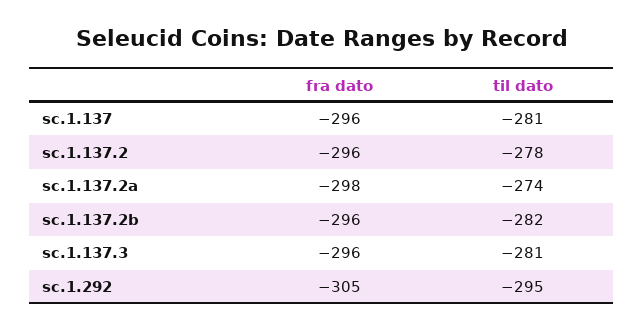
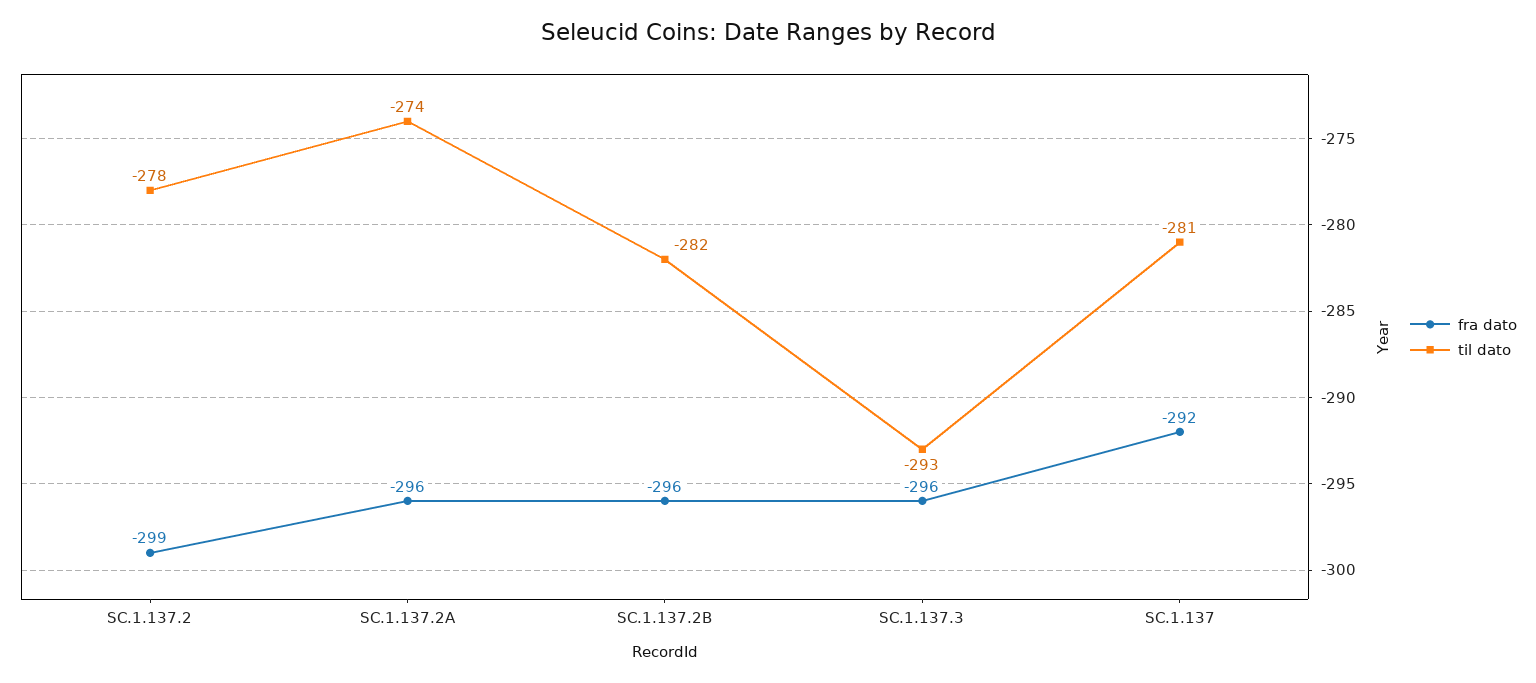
fra dato, sc.1.137: -296 -> -292
fra dato, sc.1.137.2: -296 -> -299
fra dato, sc.1.137.2a: -298 -> -296
til dato, sc.1.137.3: -281 -> -293
fra dato, sc.1.292: -305 -> none
til dato, sc.1.292: -295 -> none

